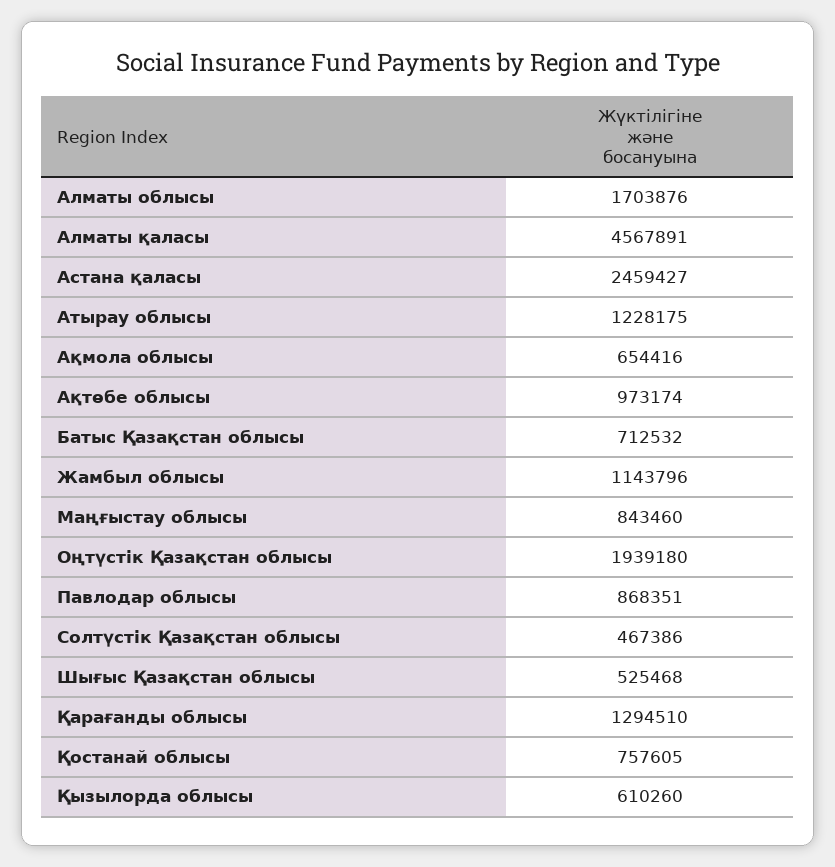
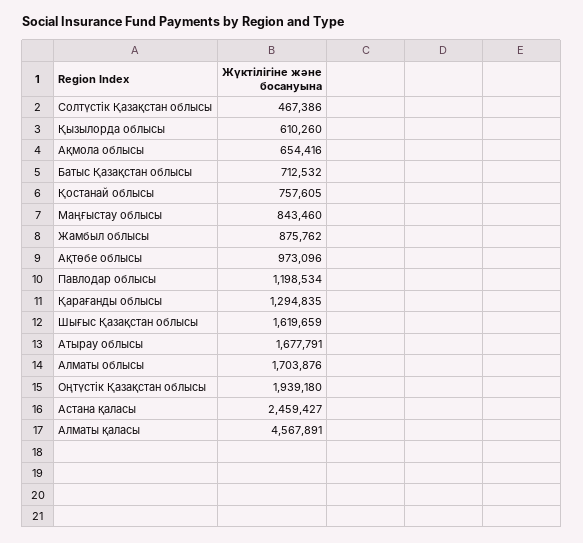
Атырау облысы: 1228175 -> 1677791
Ақтөбе облысы: 973174 -> 973096
Жамбыл облысы: 1143796 -> 875762
Павлодар облысы: 868351 -> 1198534
Шығыс Қазақстан облысы: 525468 -> 1619659
Қарағанды облысы: 1294510 -> 1294835

